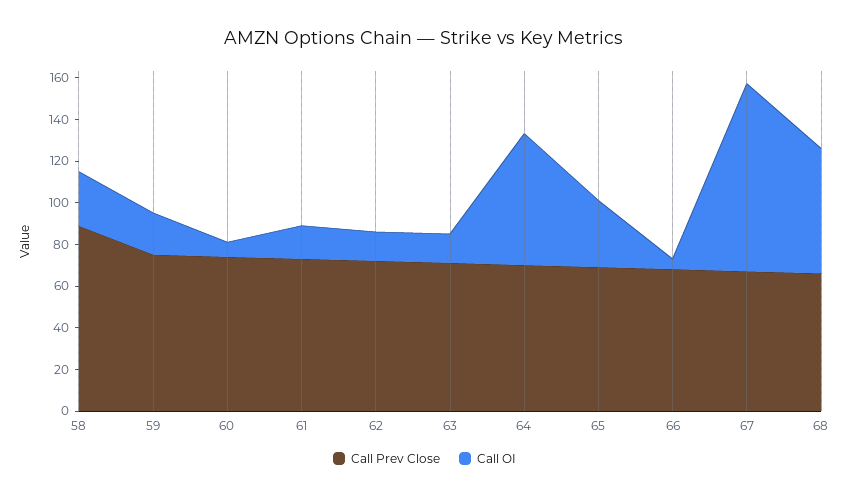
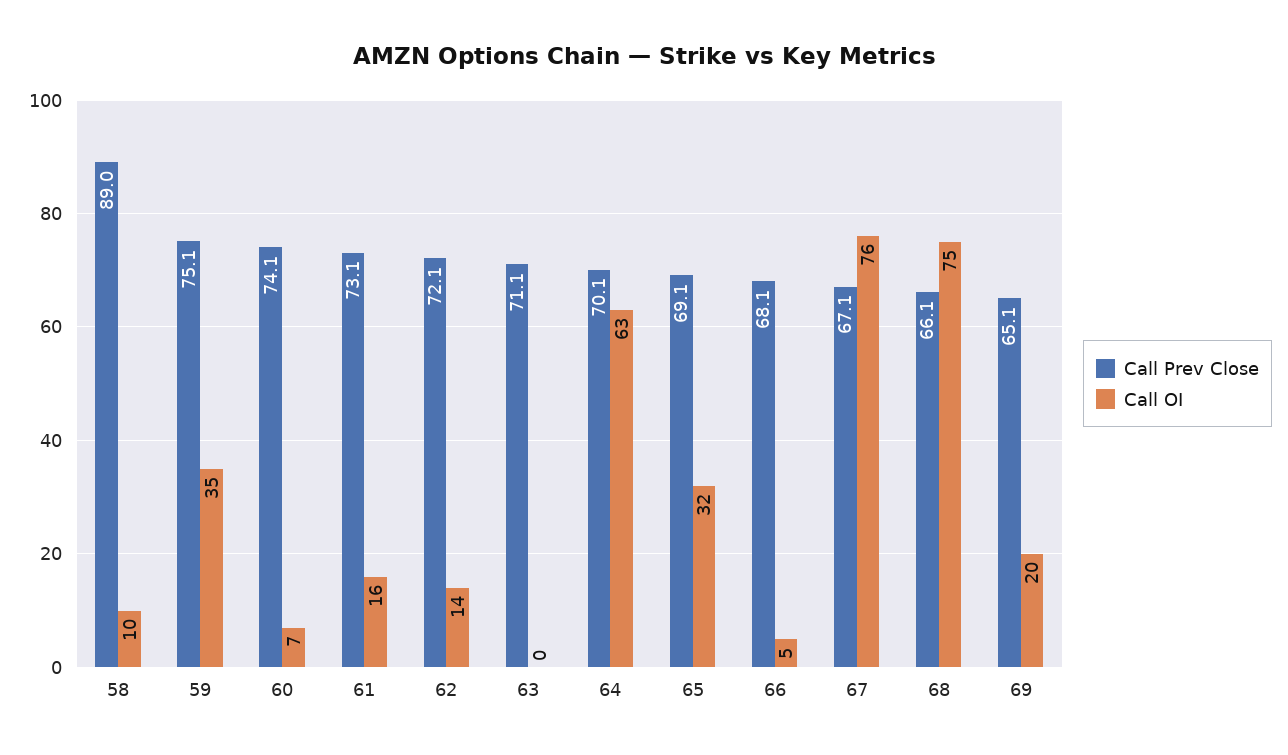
Call OI, 58: 25 -> 10
Call OI, 59: 20 -> 35
Call OI, 63: 15 -> 0
Call OI, 67: 90 -> 76
Call OI, 68: 60 -> 75
Call Prev Close, 69: none -> 65.1
Call OI, 69: none -> 20

